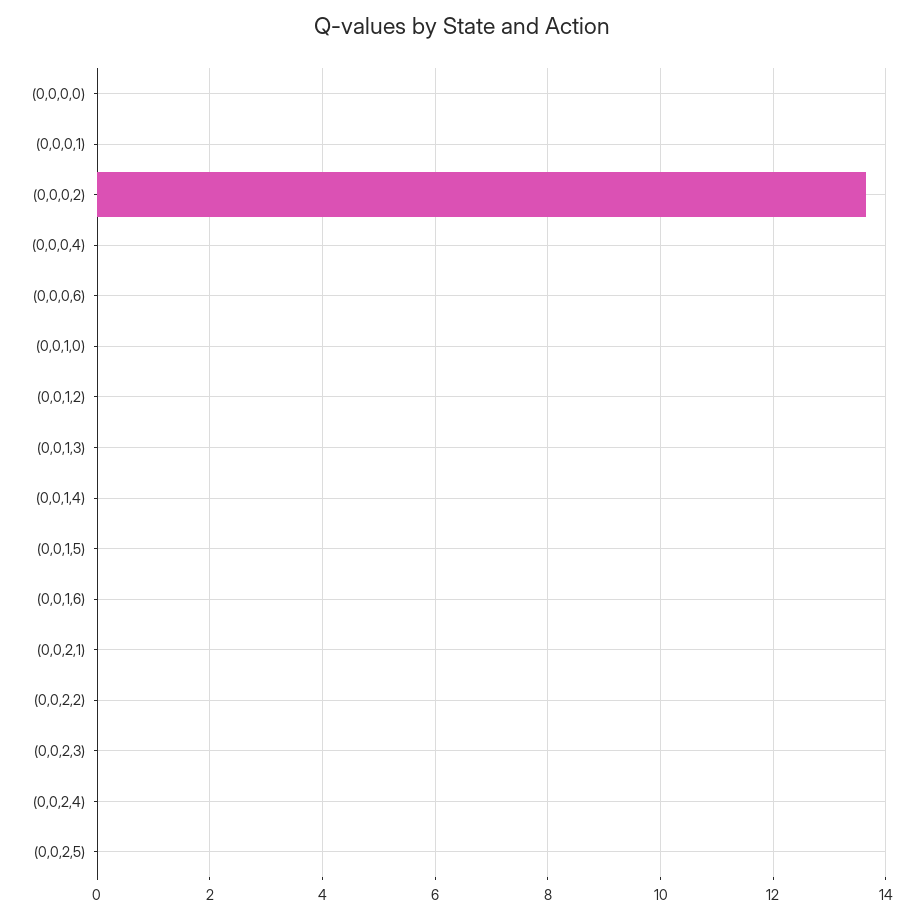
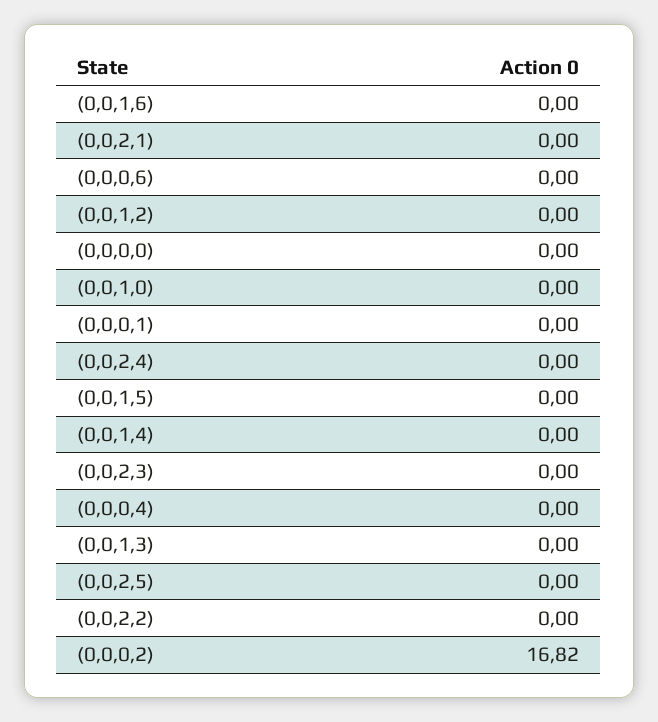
(0,0,0,2): 13.6 -> 16.82

